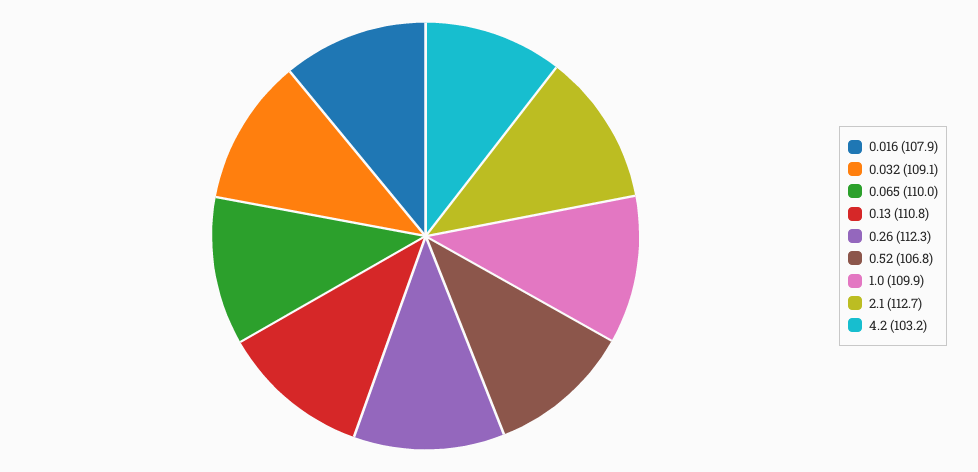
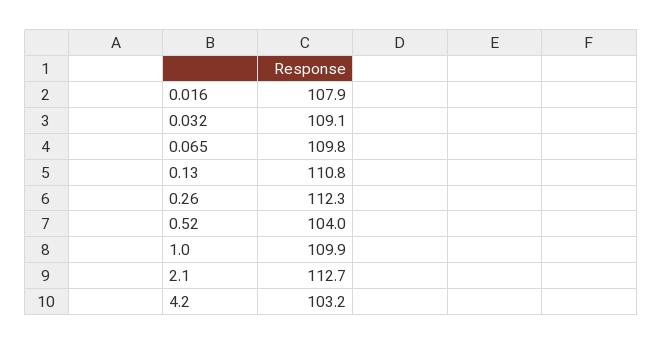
0.065: 110 -> 109.8
0.52: 106.8 -> 104

